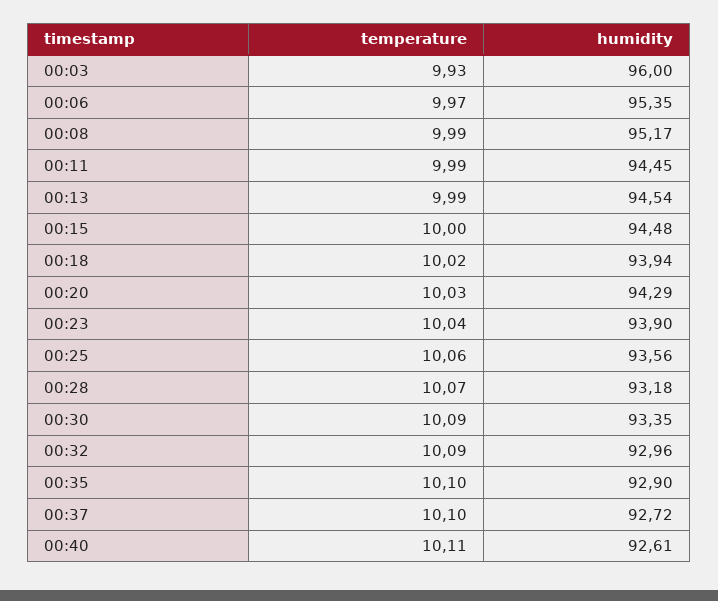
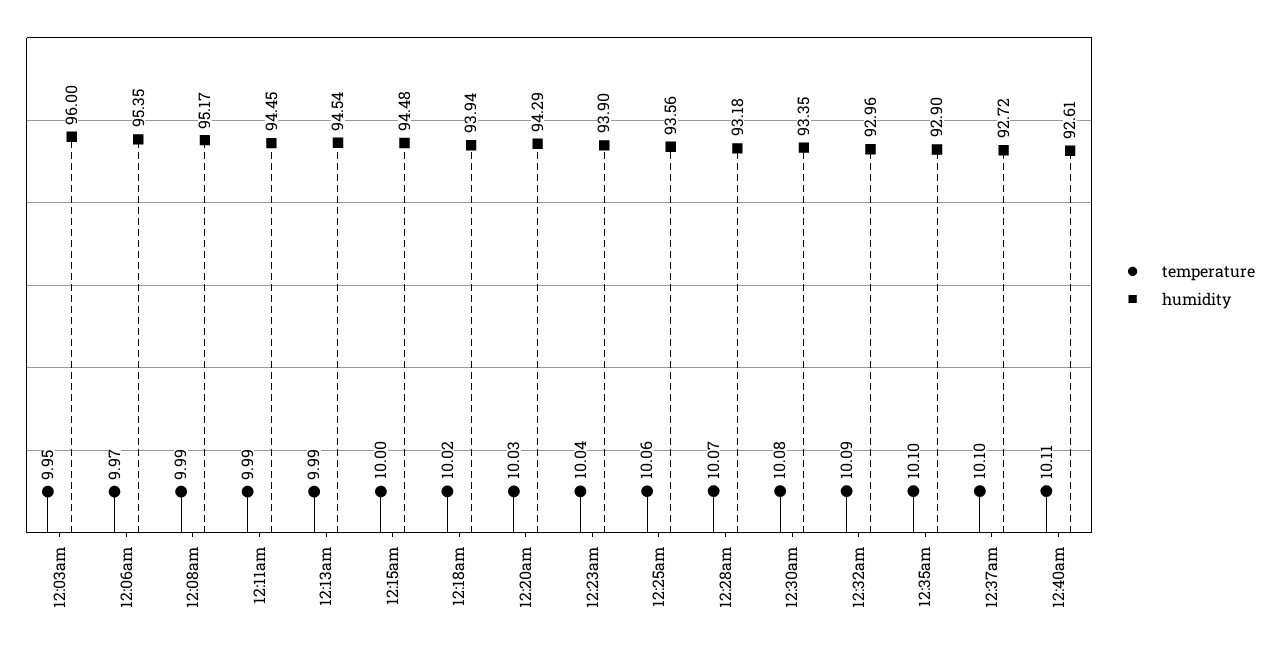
temperature, 00:03: 9.93 -> 9.95
temperature, 00:30: 10.09 -> 10.08

